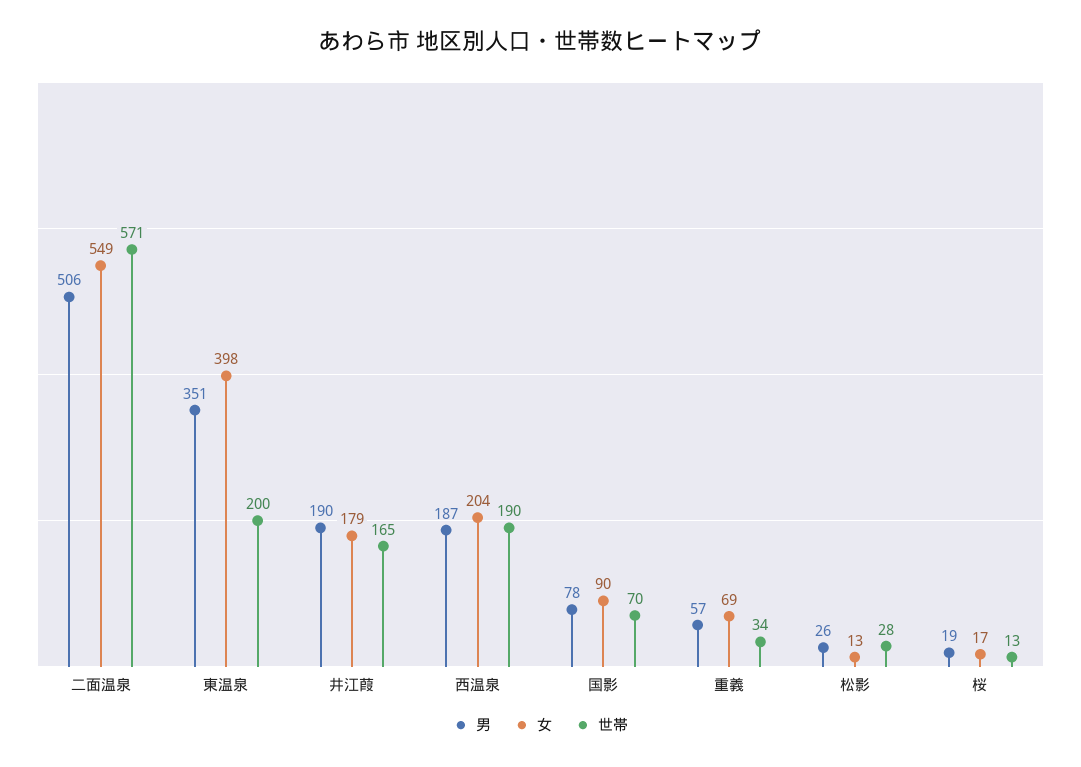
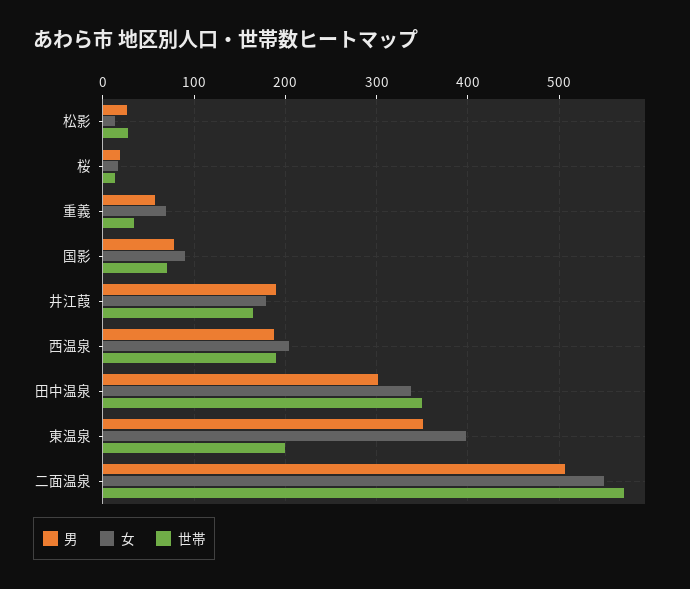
男, 田中温泉: none -> 300
女, 田中温泉: none -> 340
世帯, 田中温泉: none -> 350

